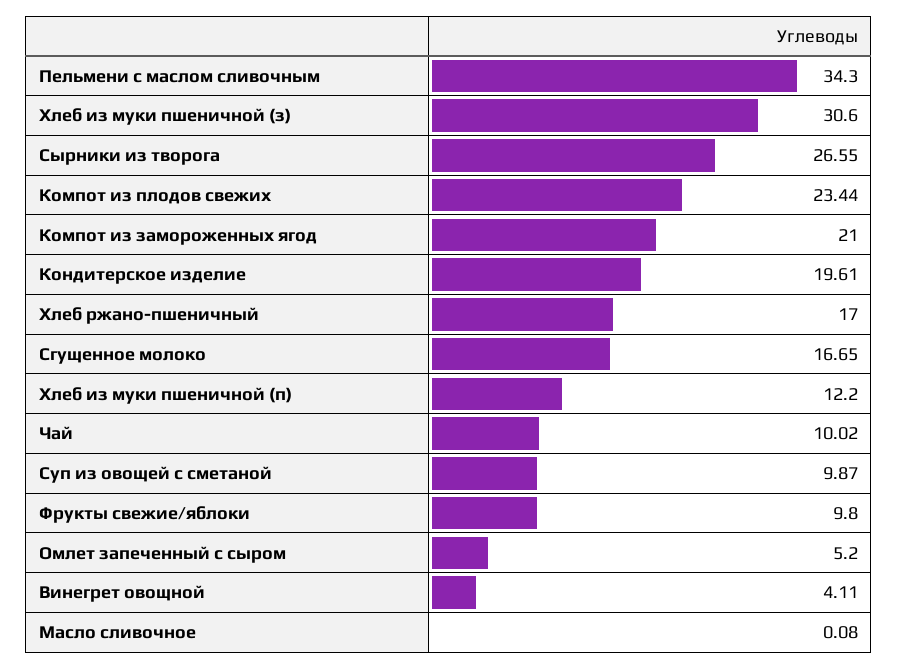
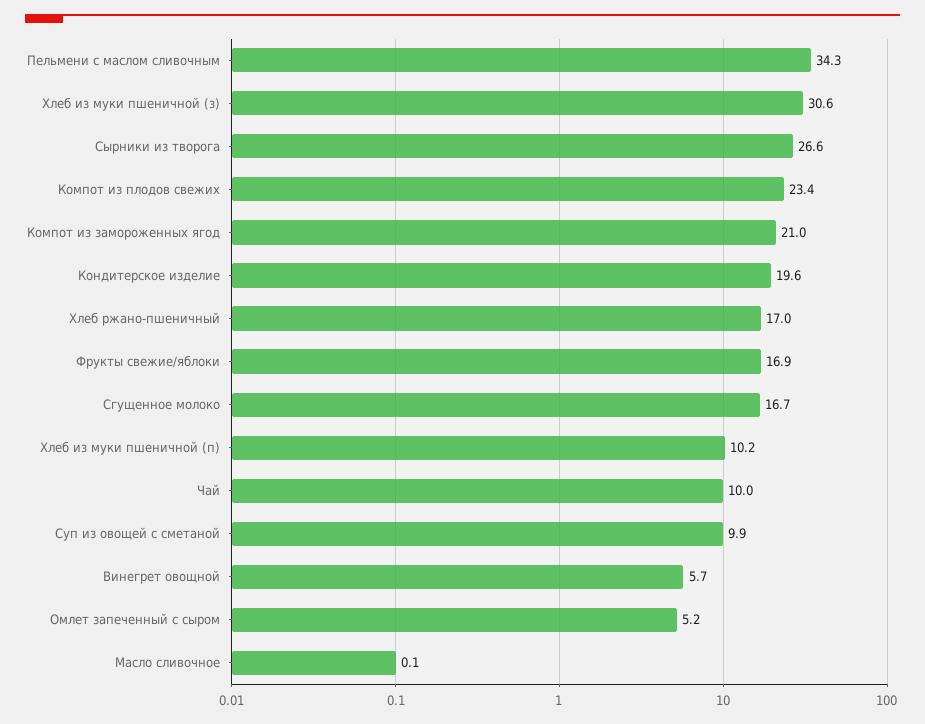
Хлеб из муки пшеничной (п): 12.2 -> 10.2
Фрукты свежие/яблоки: 9.8 -> 16.9
Винегрет овощной: 4.11 -> 5.7

